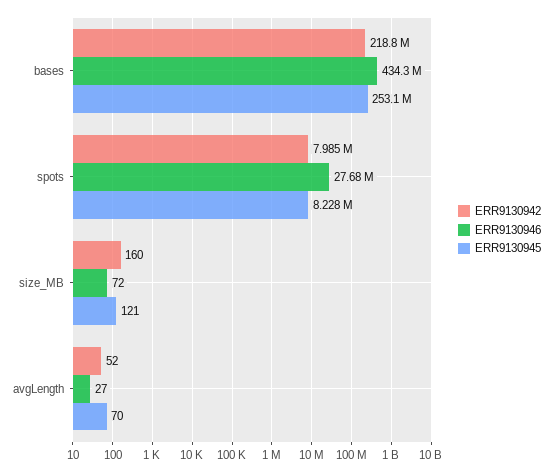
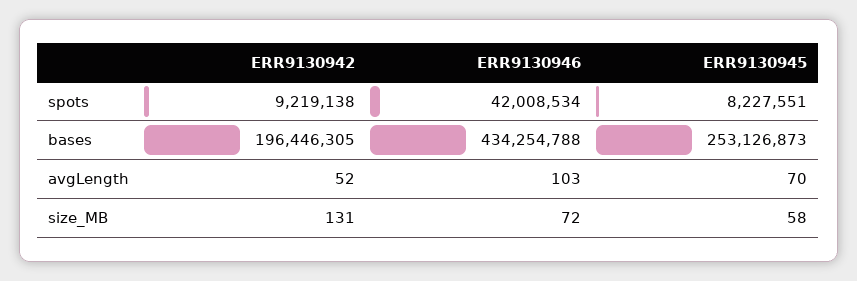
ERR9130942, bases: 218800000 -> 196446305
ERR9130942, spots: 7985000 -> 9219138
ERR9130946, spots: 27680000 -> 42008534
ERR9130942, size_MB: 160 -> 131
ERR9130945, size_MB: 121 -> 58
ERR9130946, avgLength: 27 -> 103

